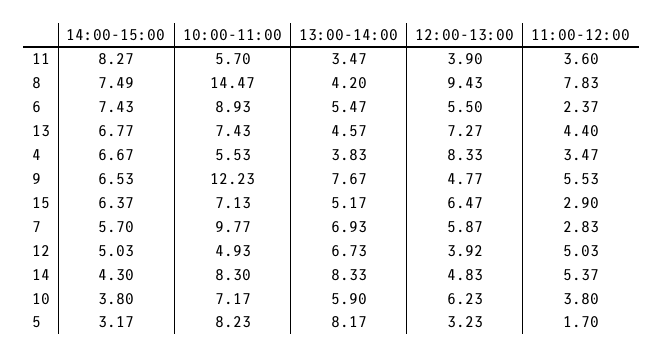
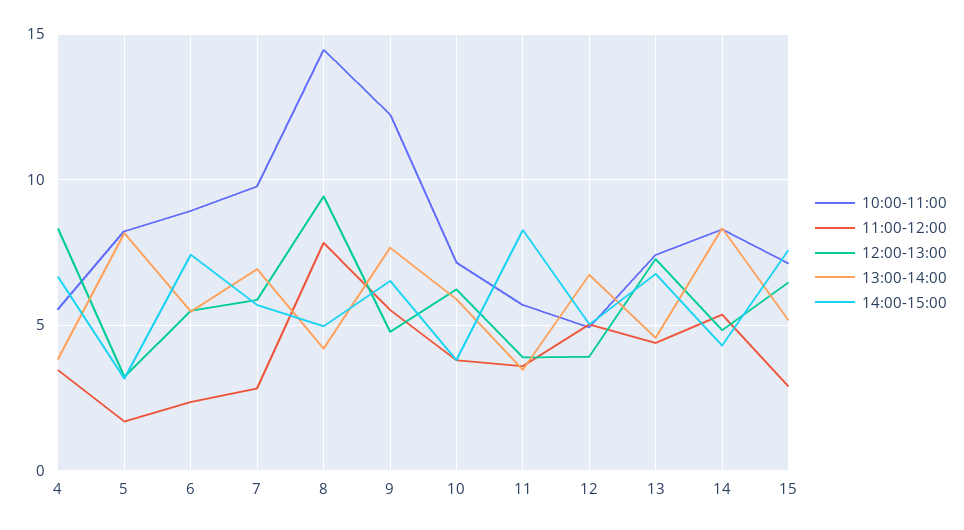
14:00-15:00, 8: 7.49 -> 5
14:00-15:00, 15: 6.37 -> 7.5

